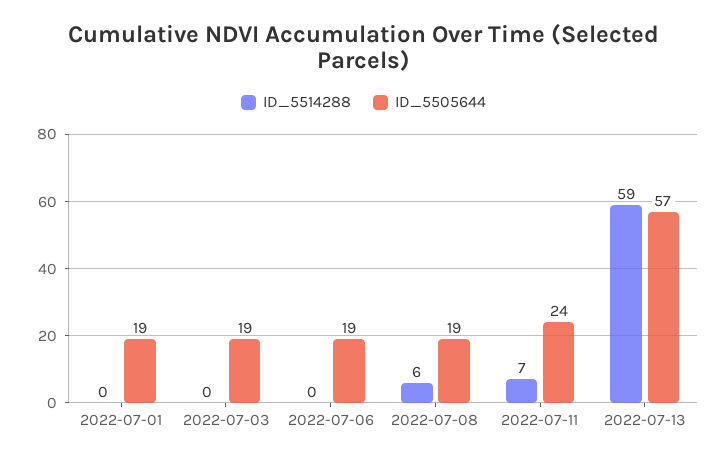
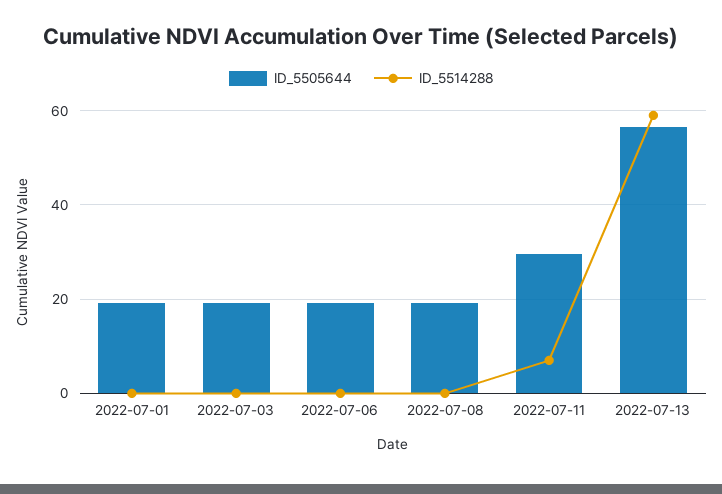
ID_5514288, 2022-07-08: 6 -> 0
ID_5505644, 2022-07-11: 24 -> 30

